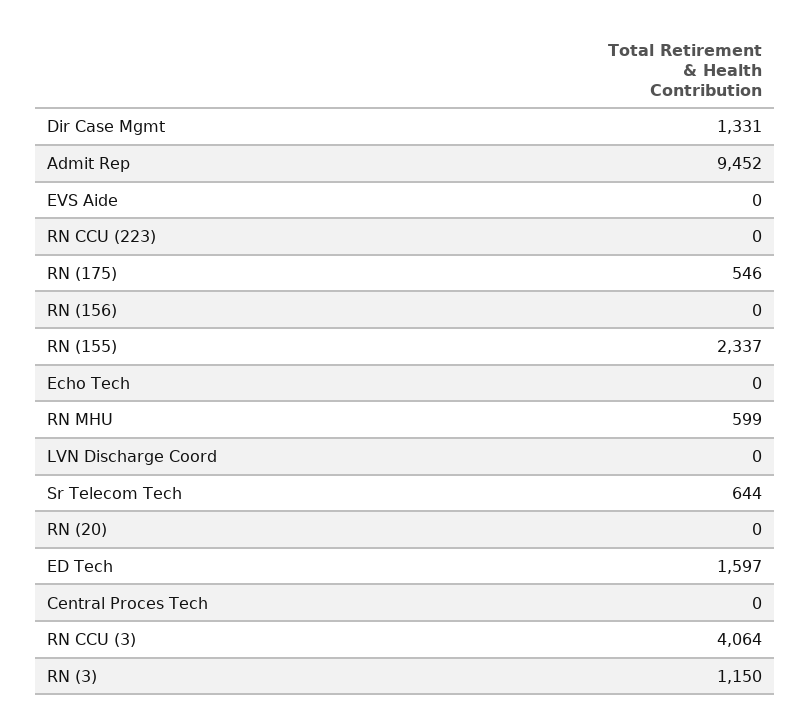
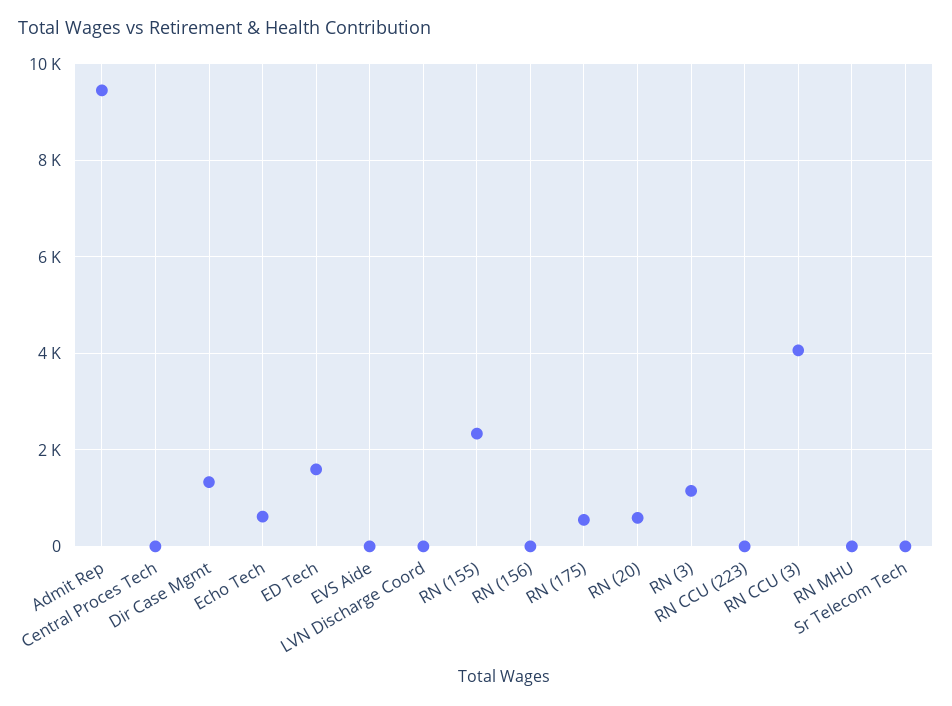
Echo Tech: 0 -> 600
RN MHU: 599 -> 0
Sr Telecom Tech: 644 -> 0
RN (20): 0 -> 600

